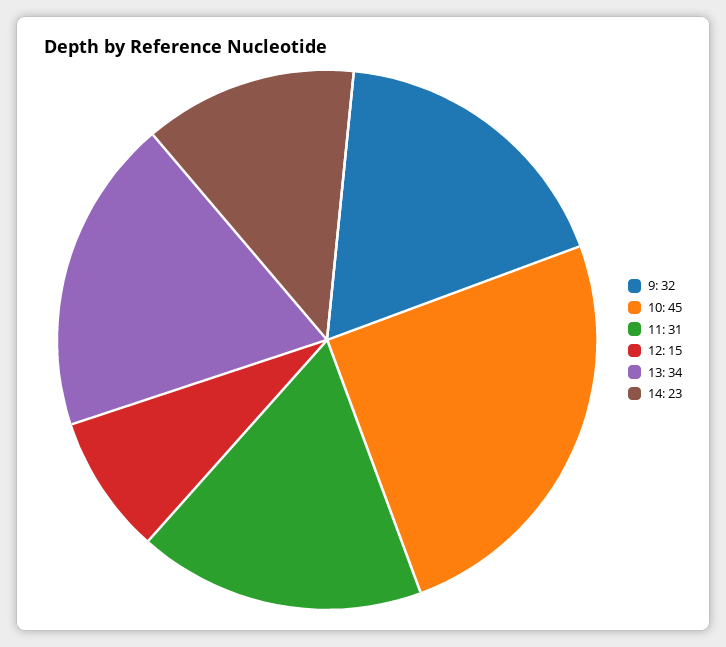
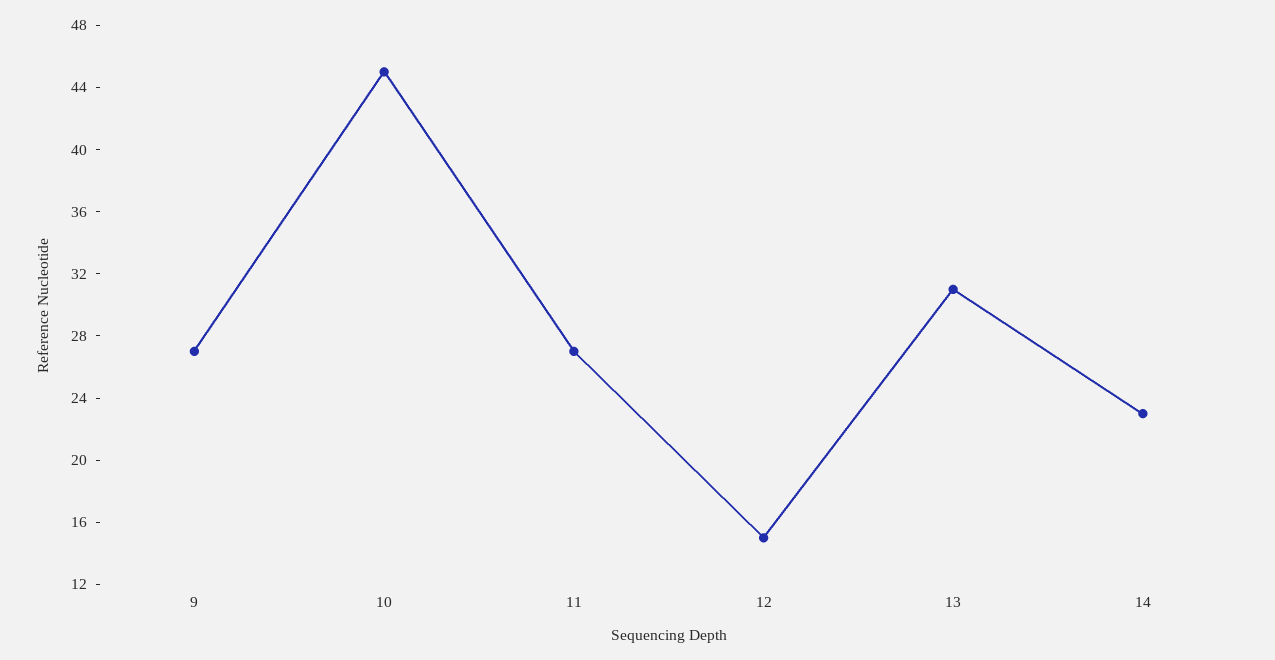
9: 32 -> 27
11: 31 -> 27
13: 34 -> 31

